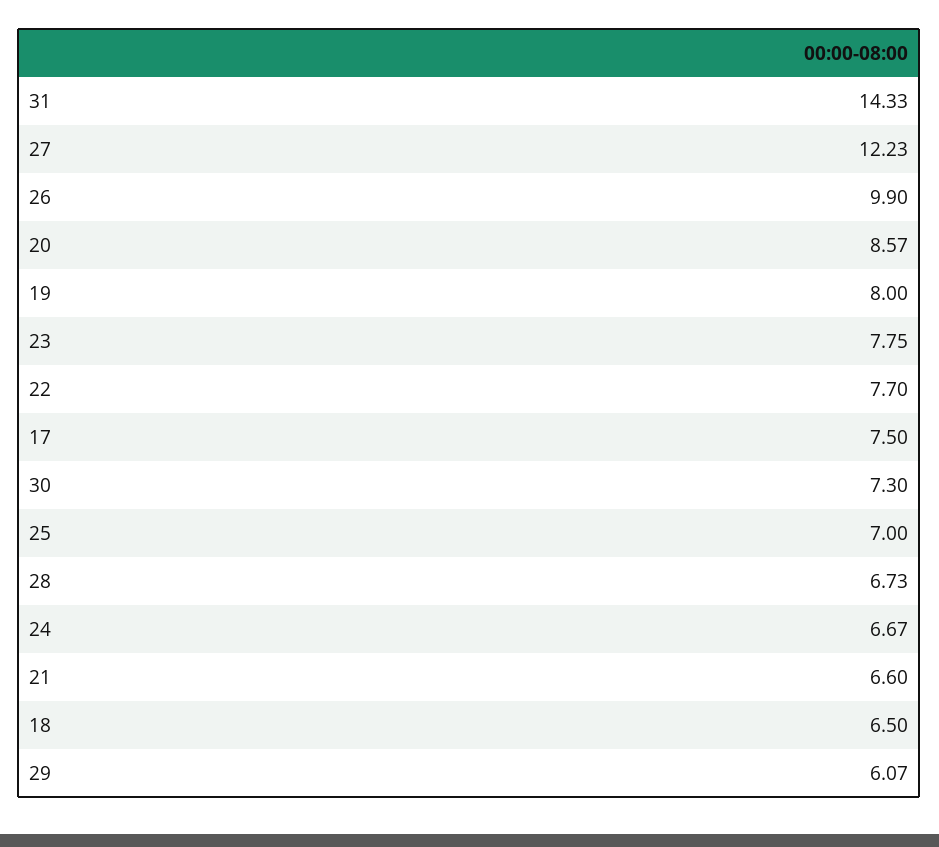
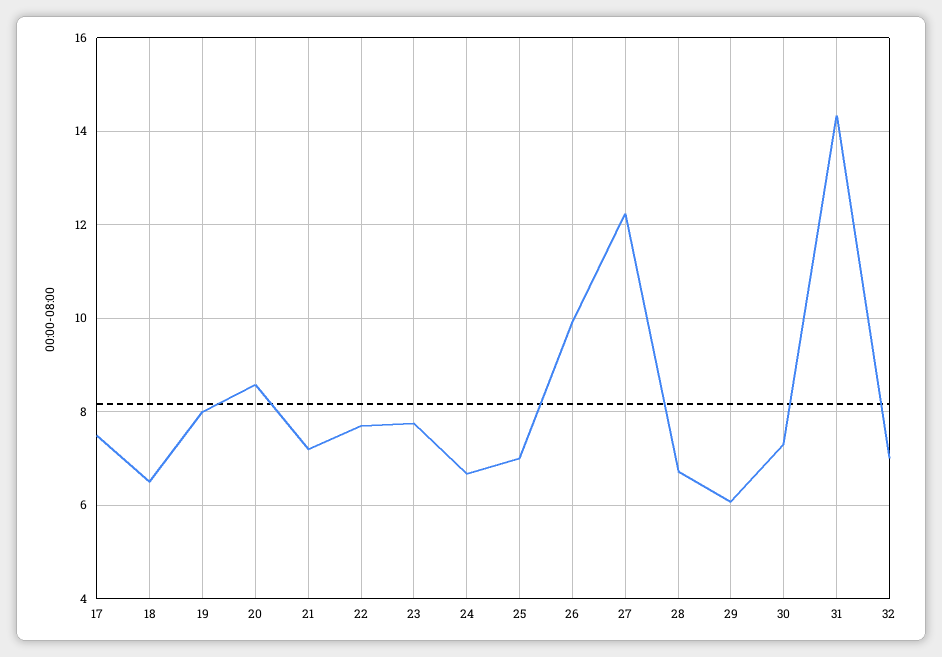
21: 6.6 -> 7.2
32: none -> 7

